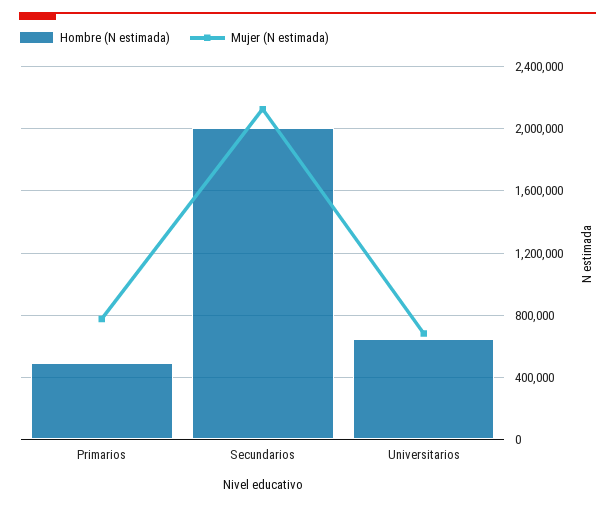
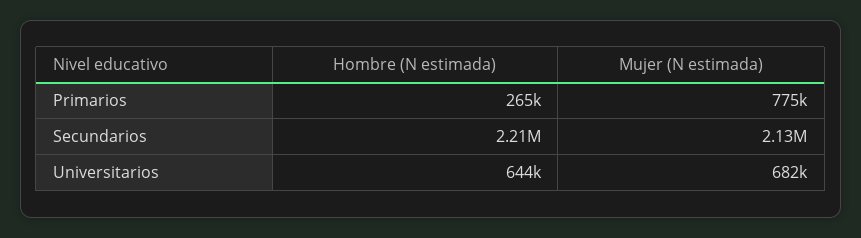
Hombre (N estimada), Primarios: 500000 -> 265000
Hombre (N estimada), Secundarios: 2000000 -> 2210000

